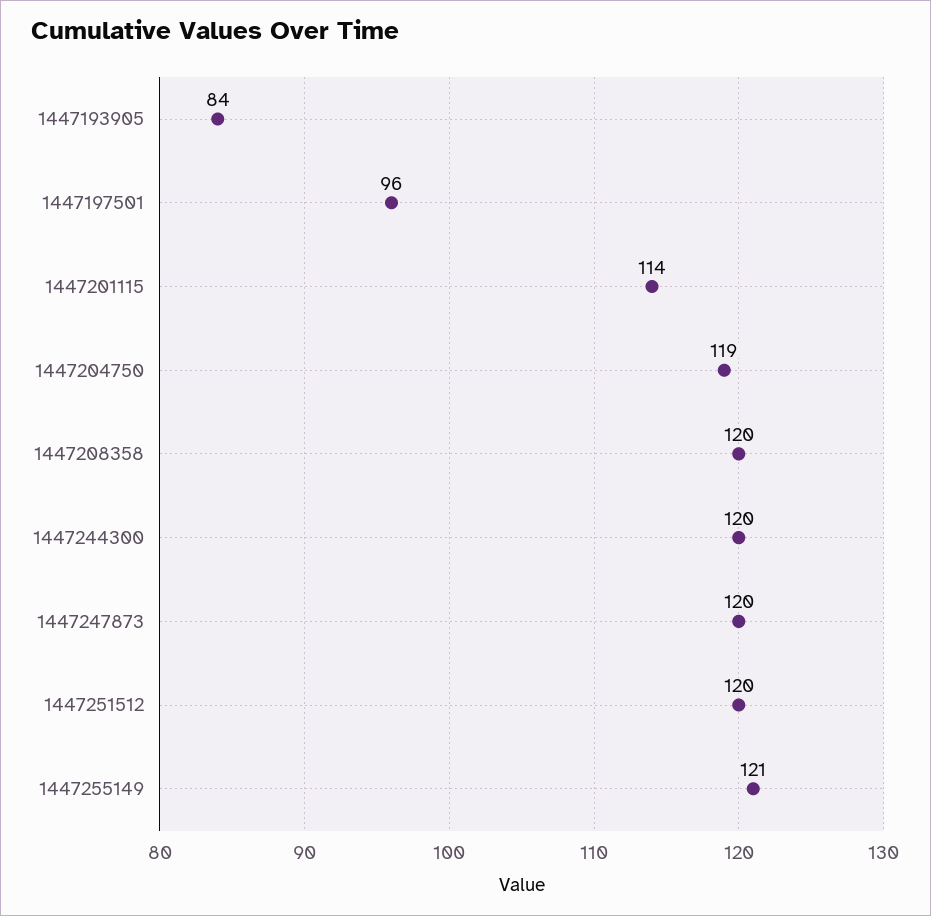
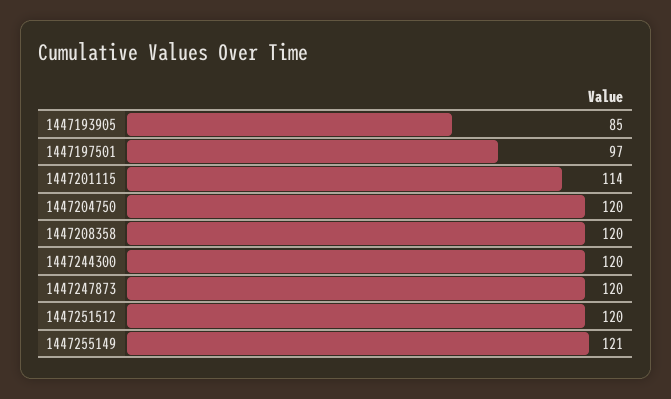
1447193905: 84 -> 85
1447197501: 96 -> 97
1447204750: 119 -> 120

